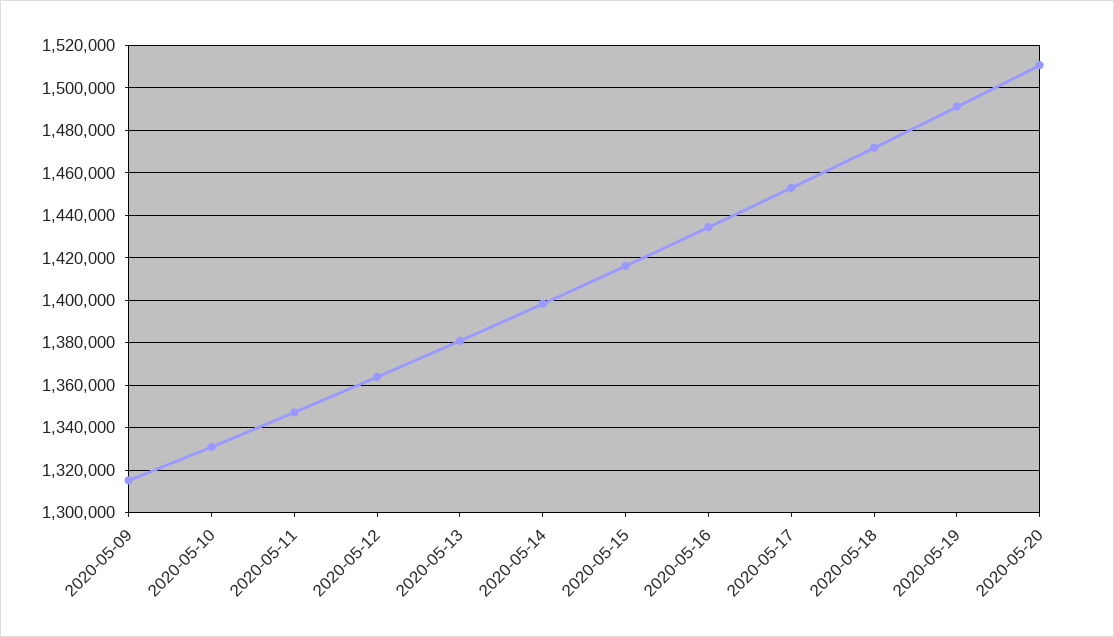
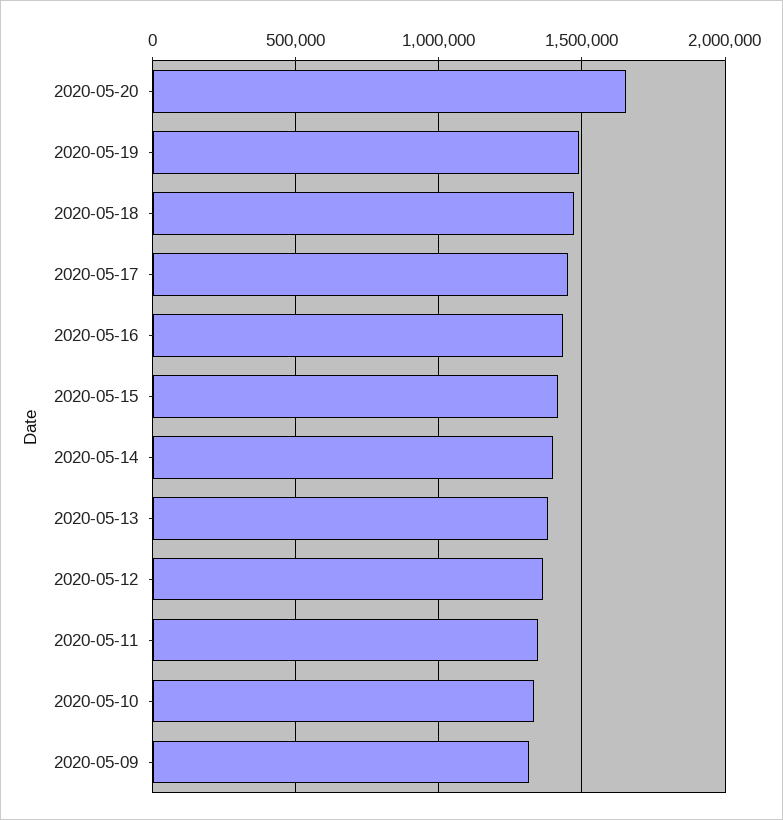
2020-05-20: 1510000 -> 1650000

